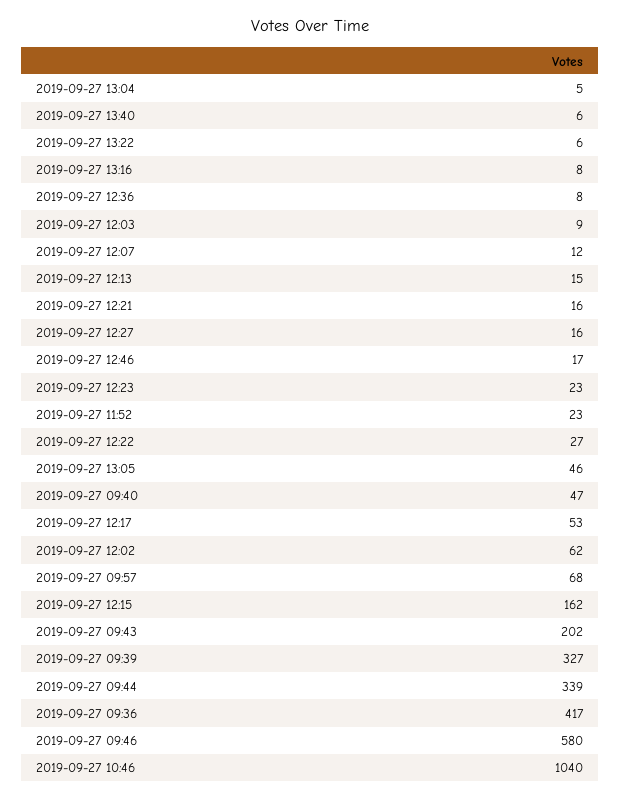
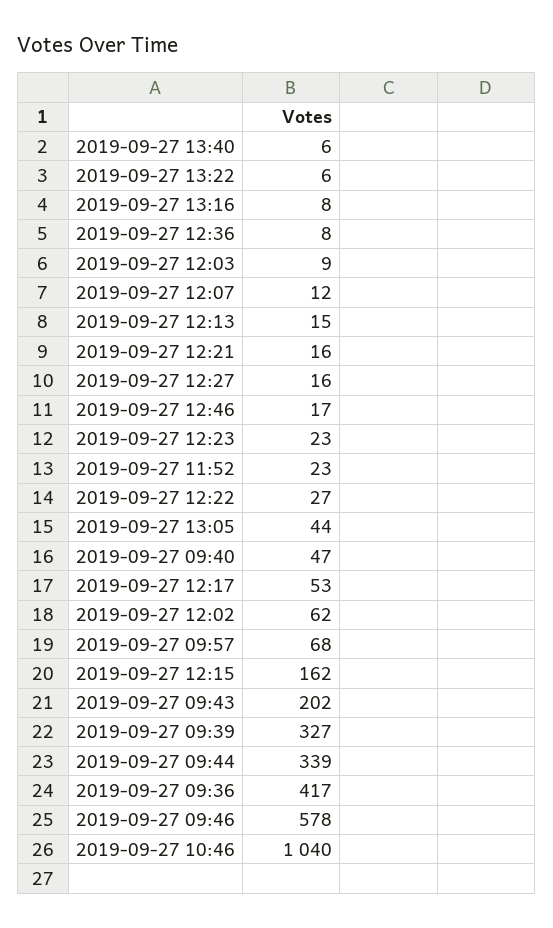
2019-09-27 13:04: 5 -> none
2019-09-27 13:05: 46 -> 44
2019-09-27 09:46: 580 -> 578

